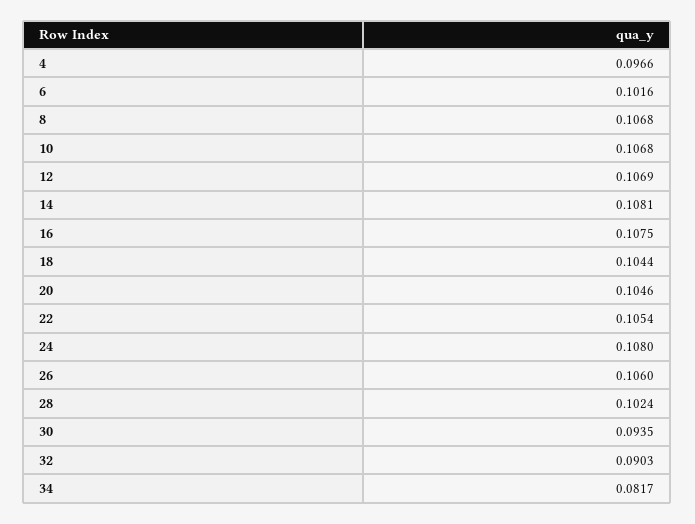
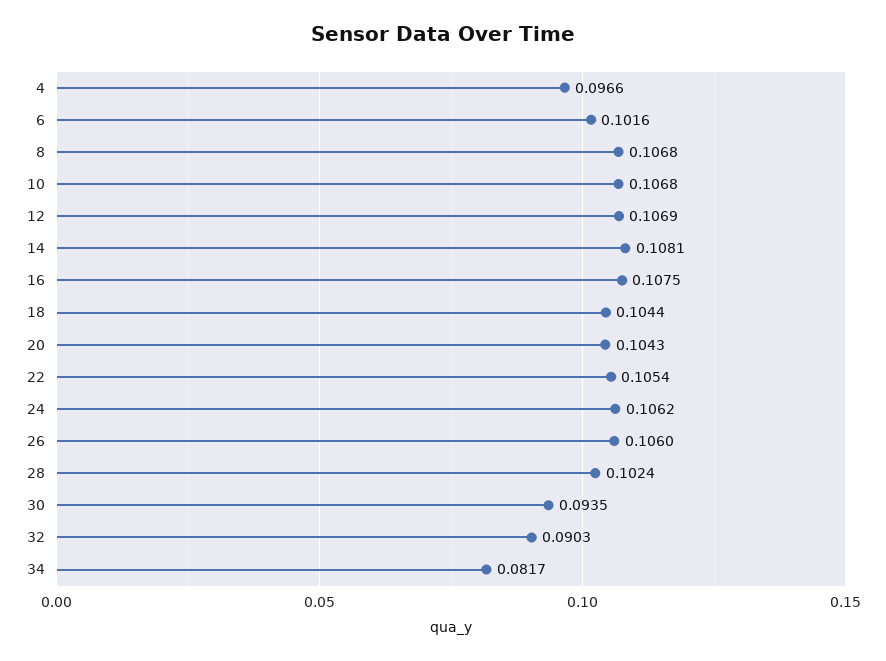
20: 0.1046 -> 0.1043
24: 0.108 -> 0.1062

